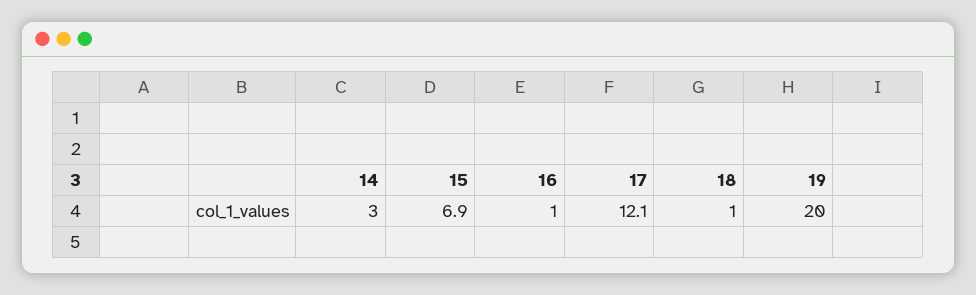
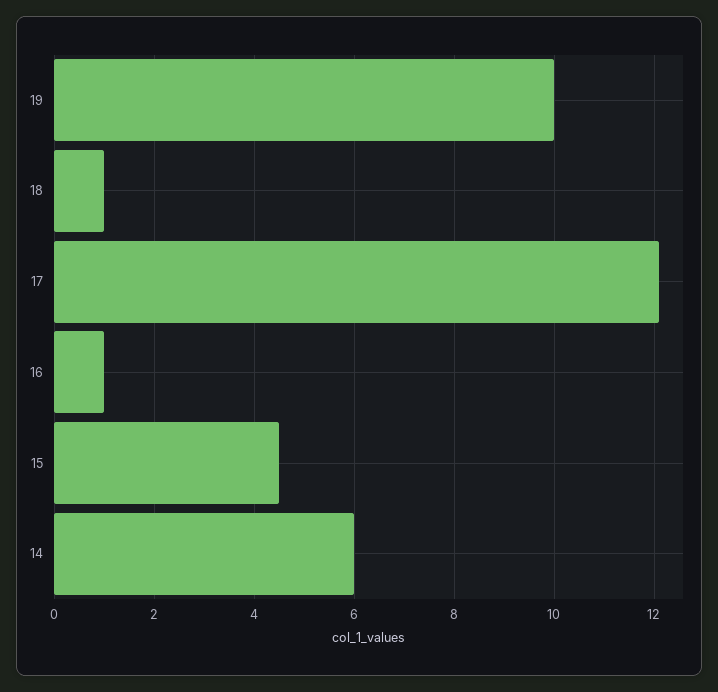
14: 3 -> 6
15: 6.9 -> 4.5
19: 20 -> 10

